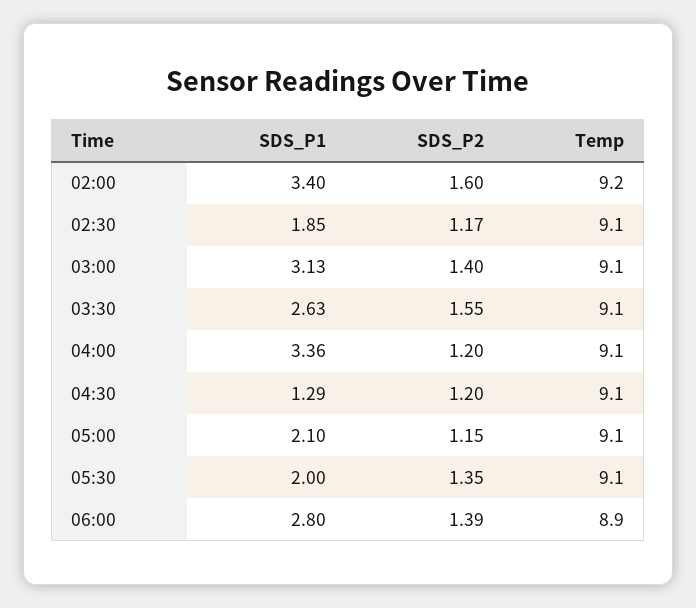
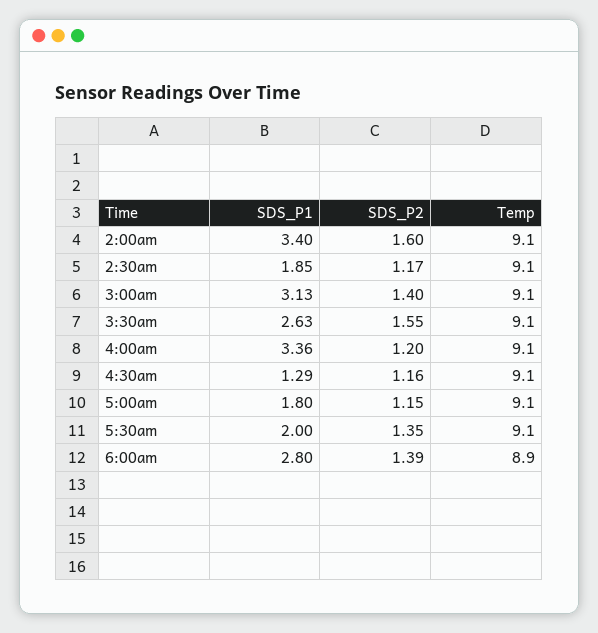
Temp, 02:00: 9.2 -> 9.1
SDS_P2, 04:30: 1.2 -> 1.16
SDS_P1, 05:00: 2.1 -> 1.8

